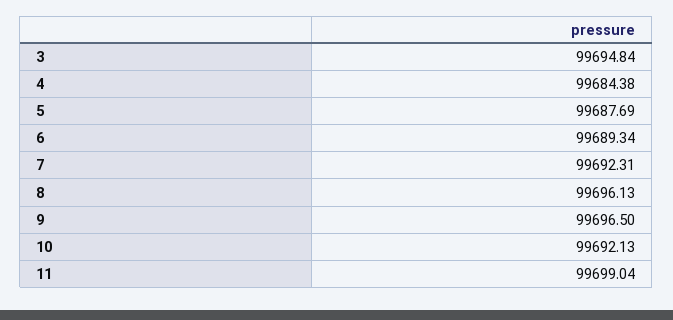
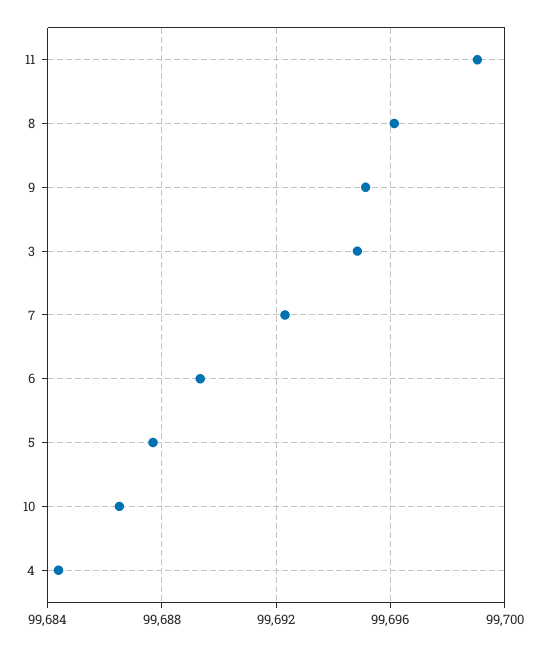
9: 99696.5 -> 99695
10: 99692.13 -> 99686.5

